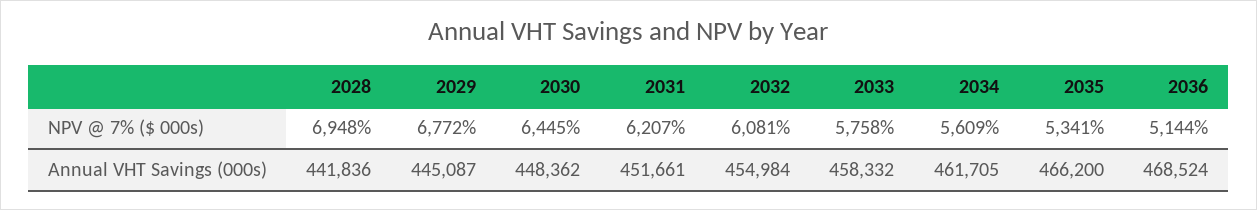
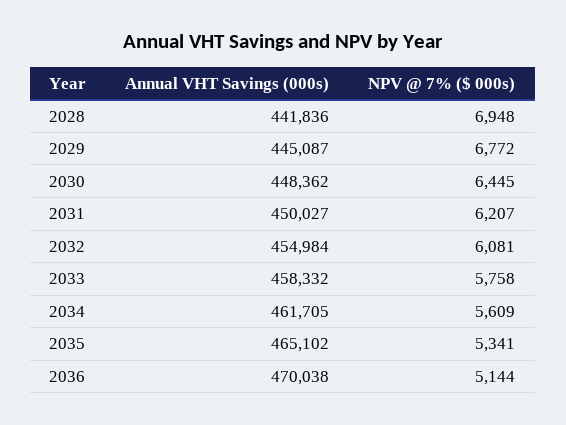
2031, Annual VHT Savings (000s): 451661 -> 450027
2035, Annual VHT Savings (000s): 466200 -> 465102
2036, Annual VHT Savings (000s): 468524 -> 470038

